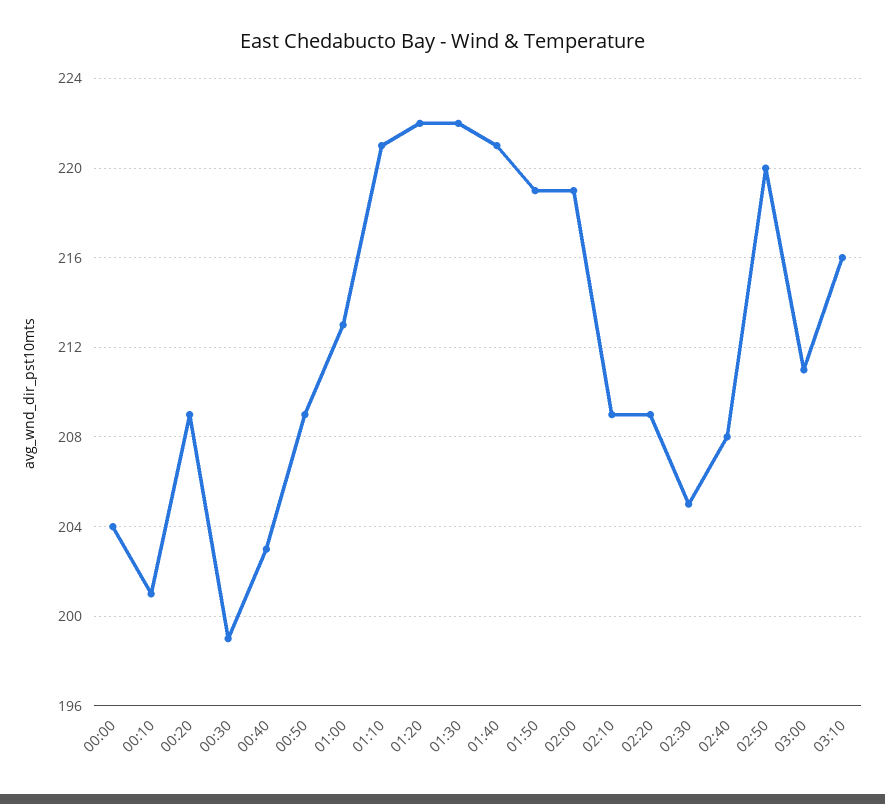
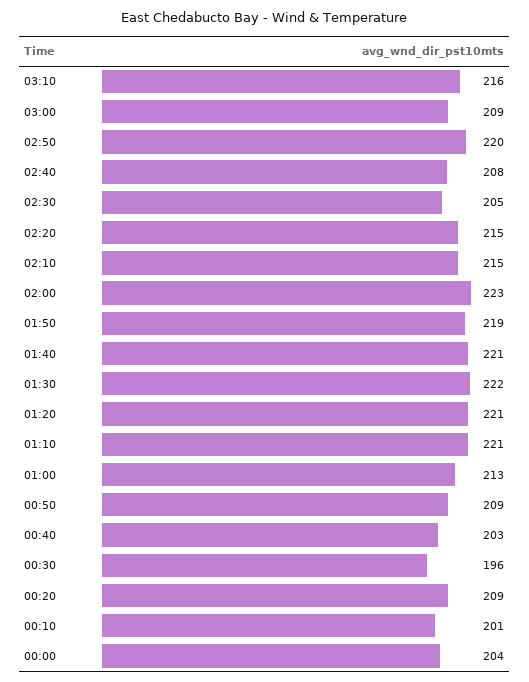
00:30: 199 -> 196
01:20: 222 -> 221
02:00: 219 -> 223
02:10: 209 -> 215
02:20: 209 -> 215
03:00: 211 -> 209

